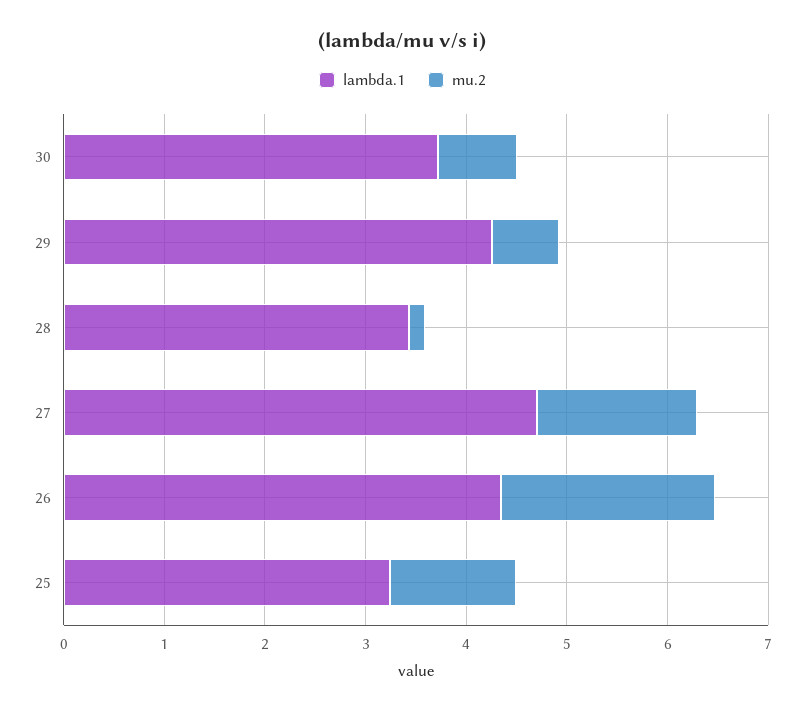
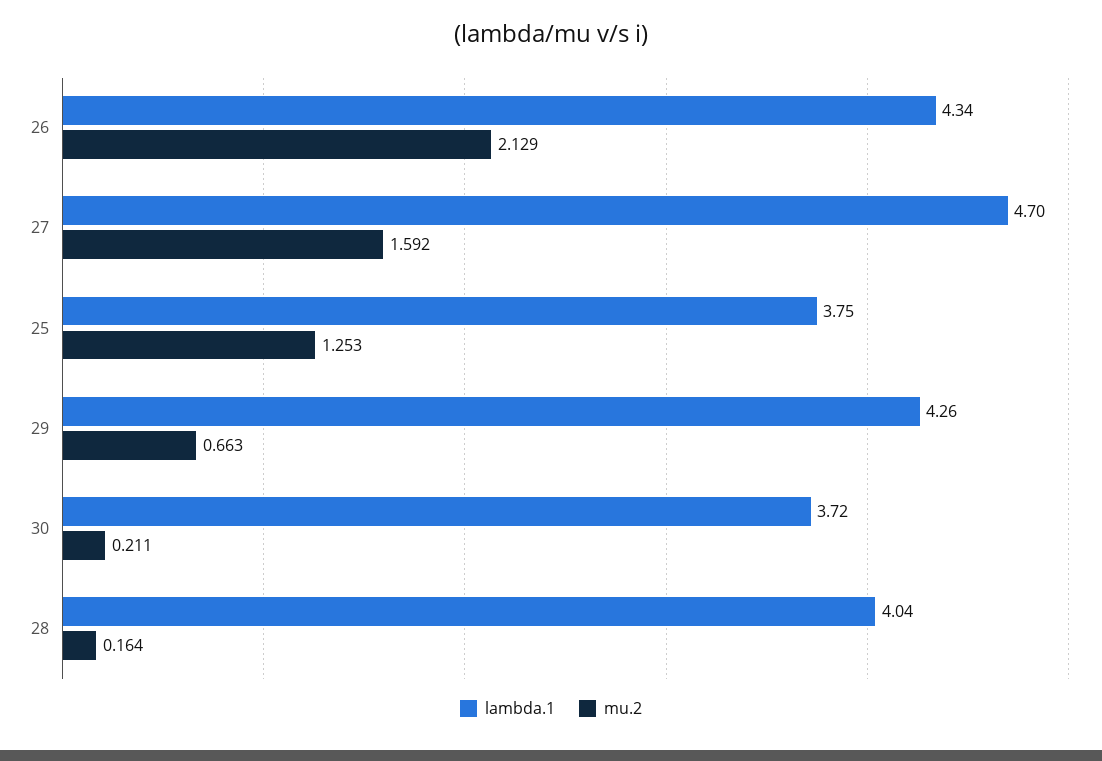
mu.2, 30: 0.8 -> 0.211
lambda.1, 28: 3.4 -> 4.04
lambda.1, 25: 3.2 -> 3.75

